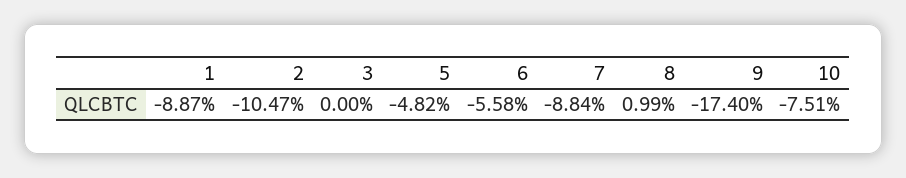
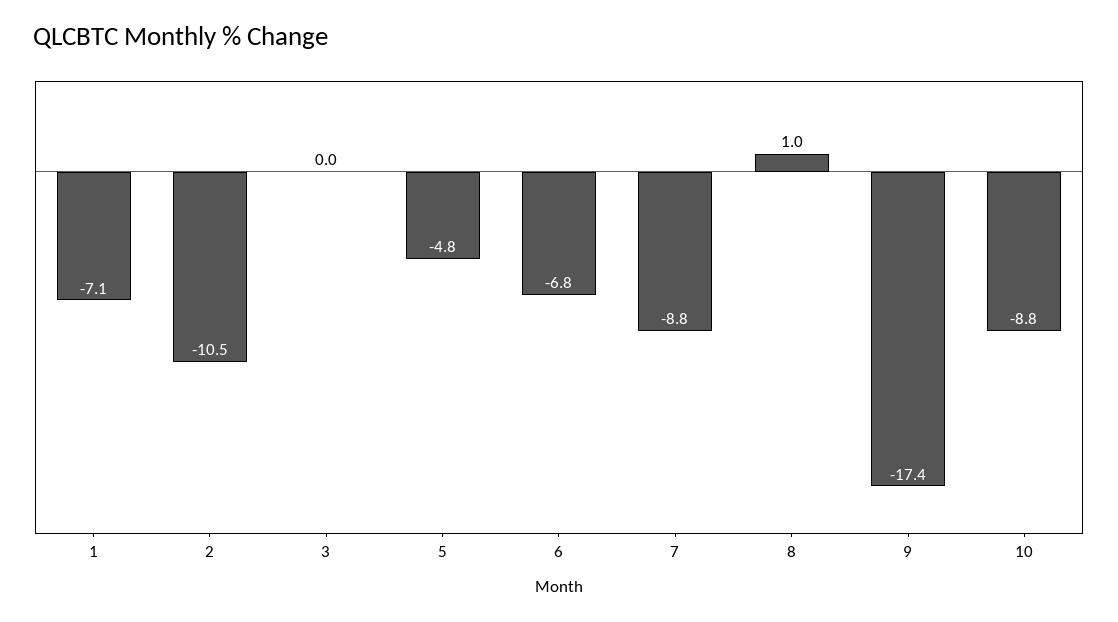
1: -8.87 -> -7.1
6: -5.58 -> -6.8
10: -7.51 -> -8.8

